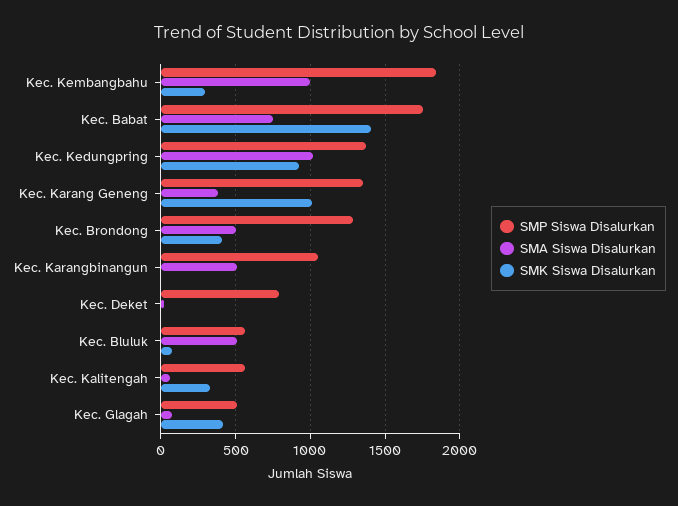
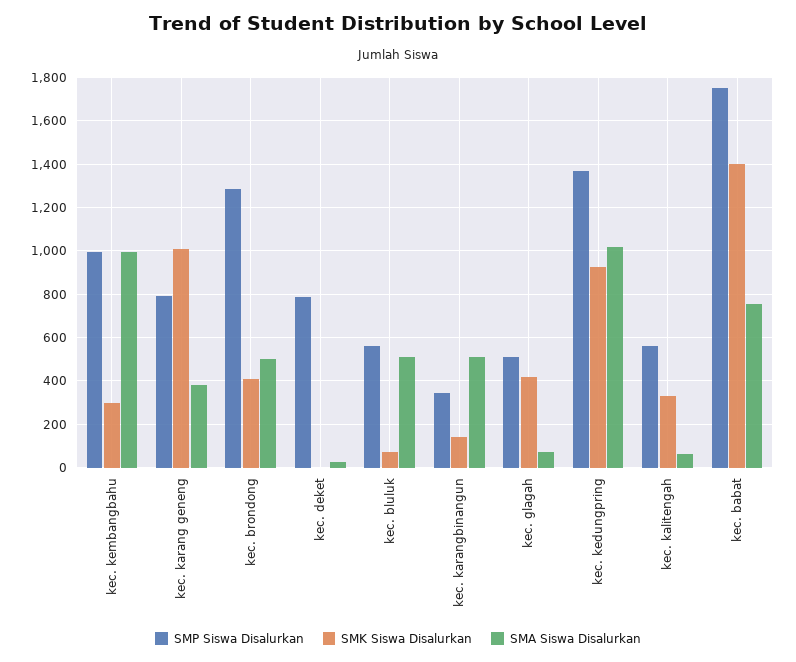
SMP Siswa Disalurkan, Kec. Kembangbahu: 1850 -> 1000
SMP Siswa Disalurkan, Kec. Karang Geneng: 1350 -> 800
SMP Siswa Disalurkan, Kec. Karangbinangun: 1050 -> 350
SMK Siswa Disalurkan, Kec. Karangbinangun: 0 -> 150

